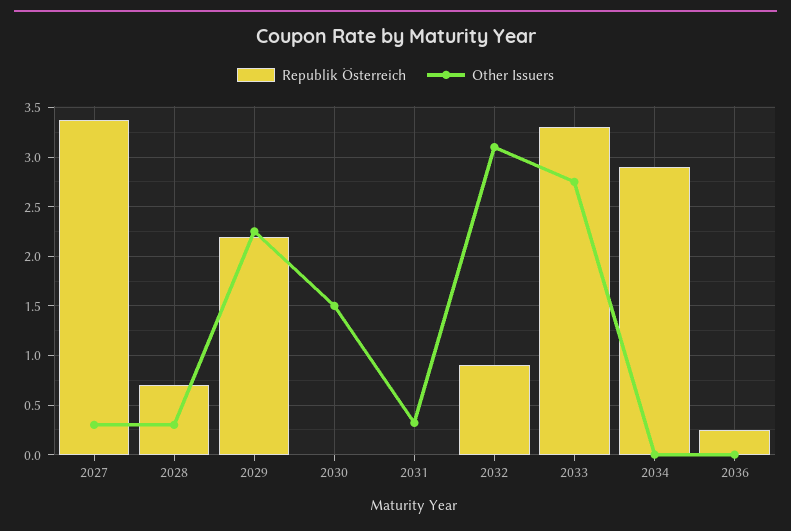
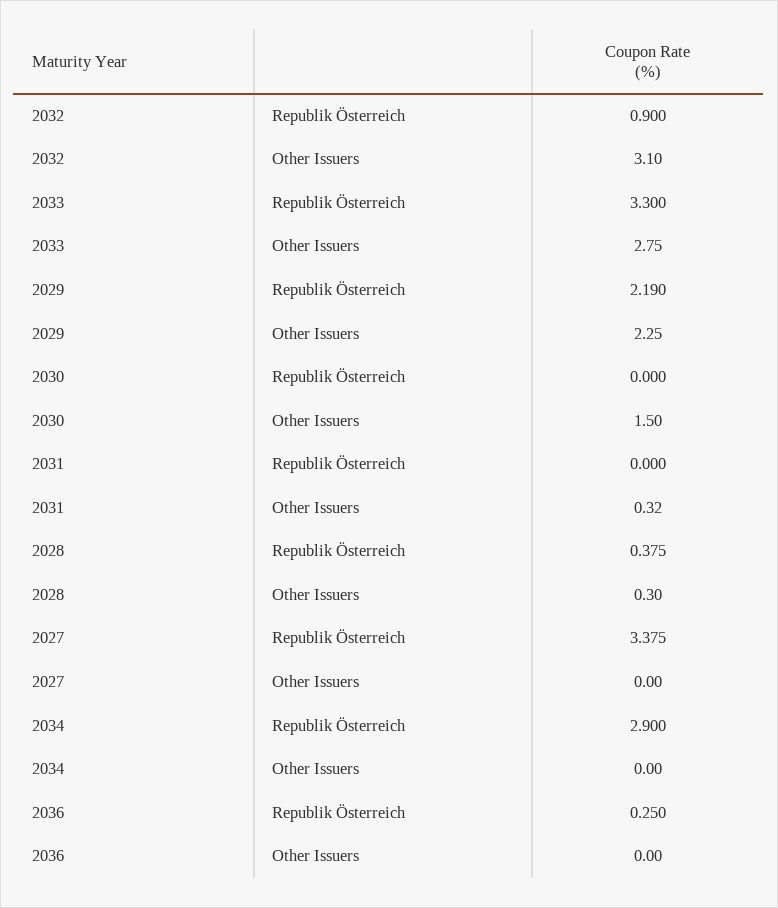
Other Issuers, 2027: 0.3 -> 0
Republik Österreich, 2028: 0.7 -> 0.375

